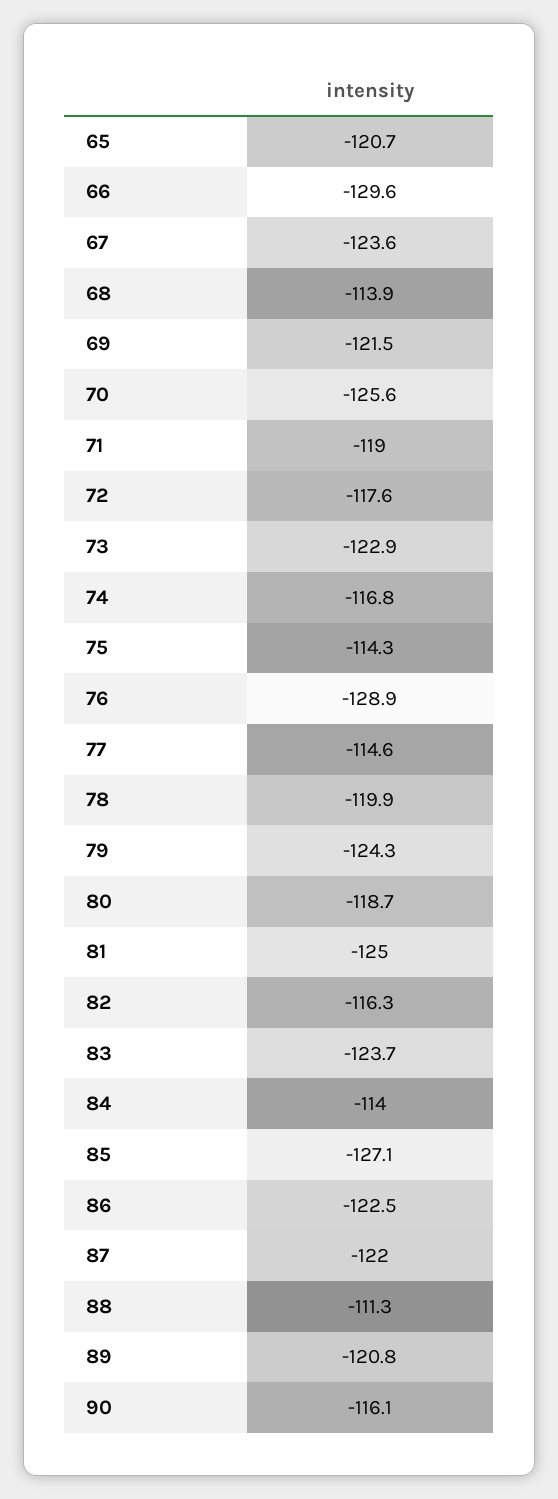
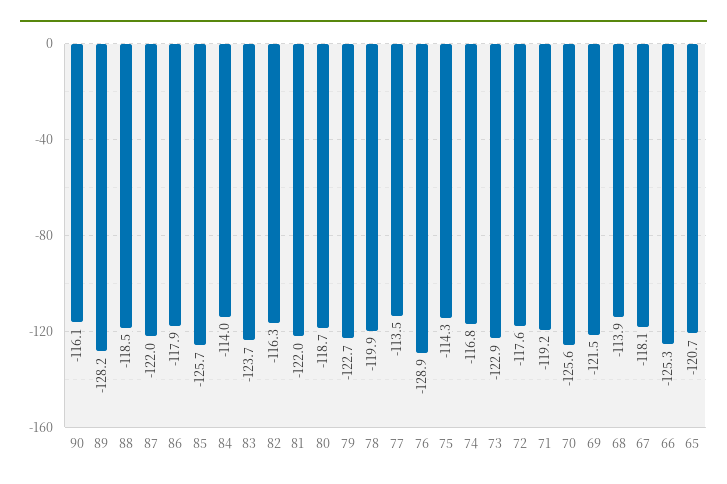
66: -129.6 -> -125.3
67: -123.6 -> -118.1
71: -119 -> -119.2
77: -114.6 -> -113.5
79: -124.3 -> -122.7
81: -125 -> -122
85: -127.1 -> -125.7
86: -122.5 -> -117.9
88: -111.3 -> -118.5
89: -120.8 -> -128.2

